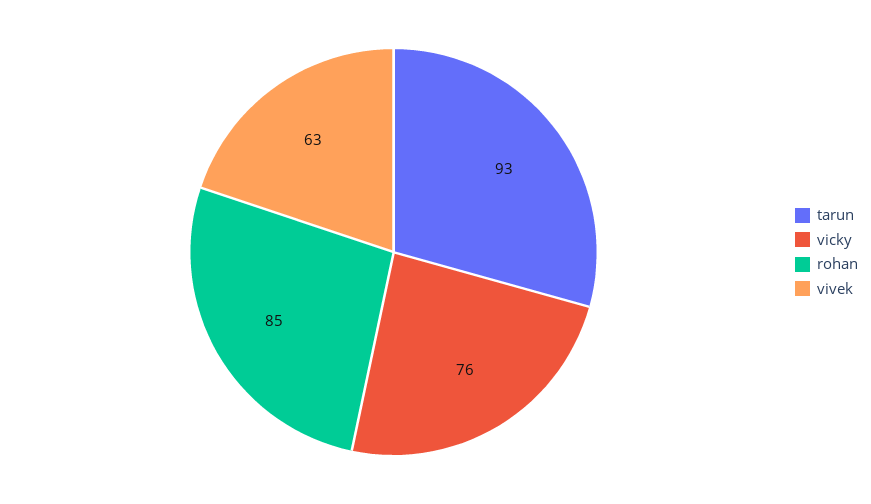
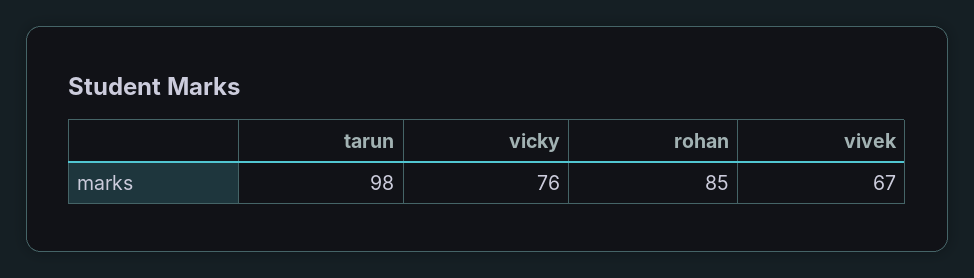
tarun: 93 -> 98
vivek: 63 -> 67

